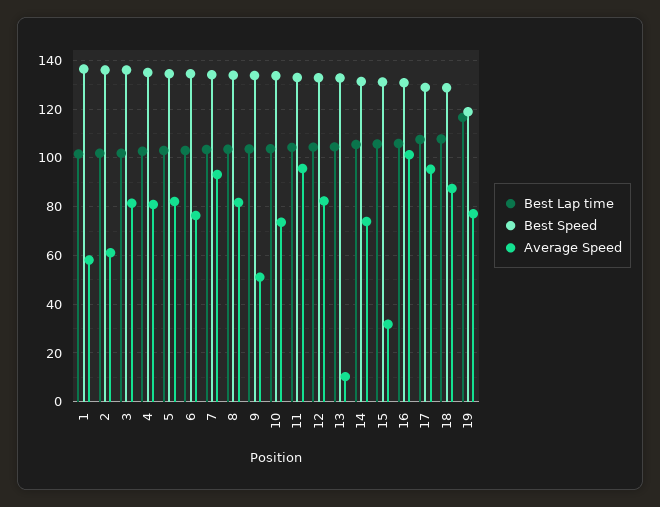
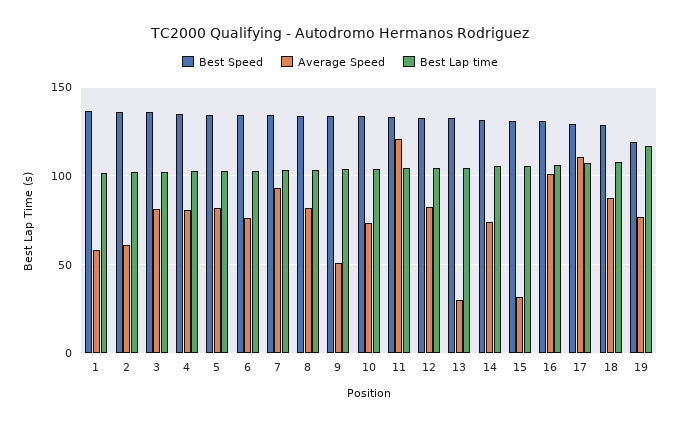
Average Speed, 11: 95 -> 120
Average Speed, 13: 10 -> 30
Average Speed, 17: 95 -> 110

